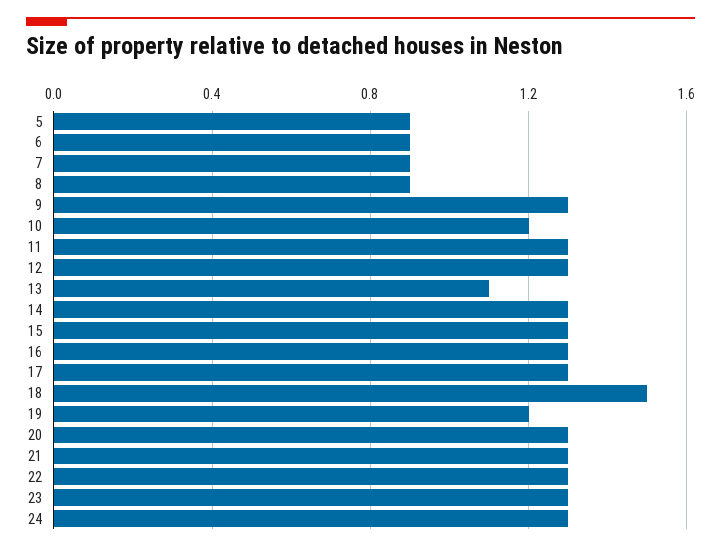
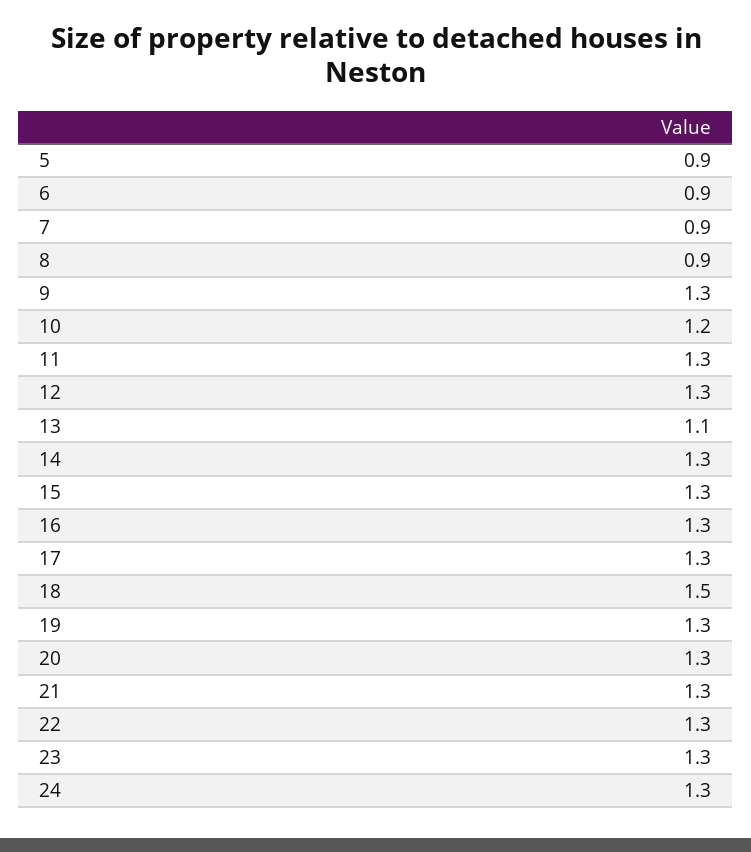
19: 1.2 -> 1.3

